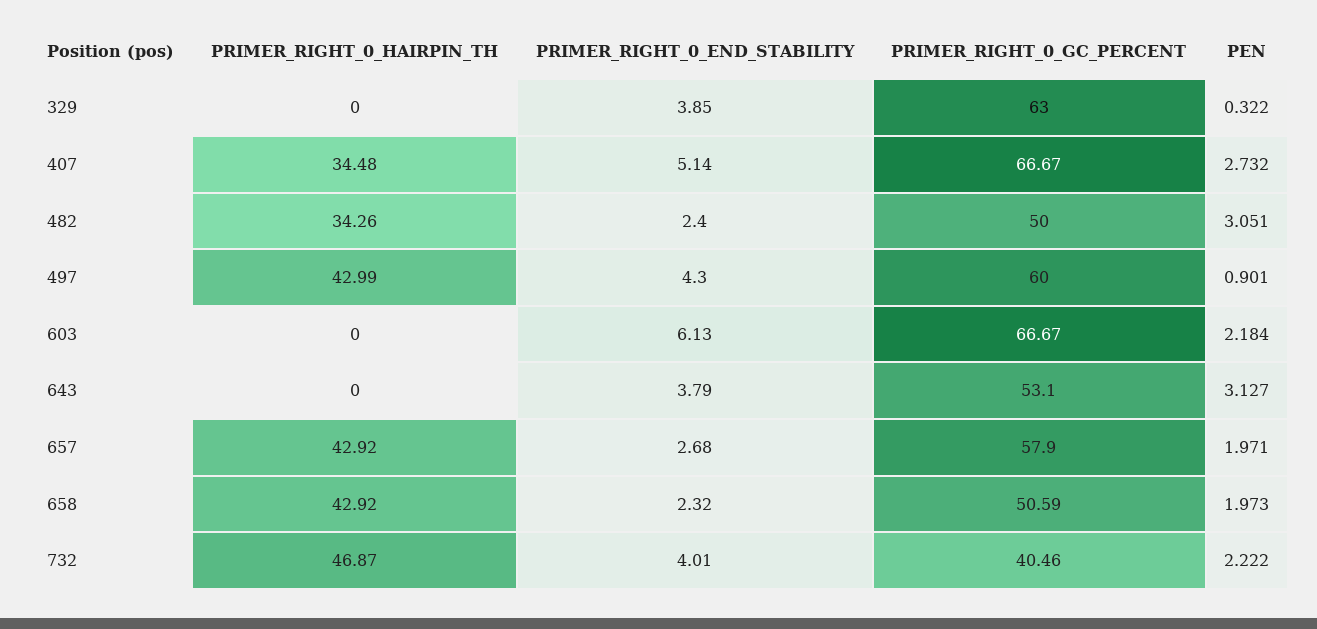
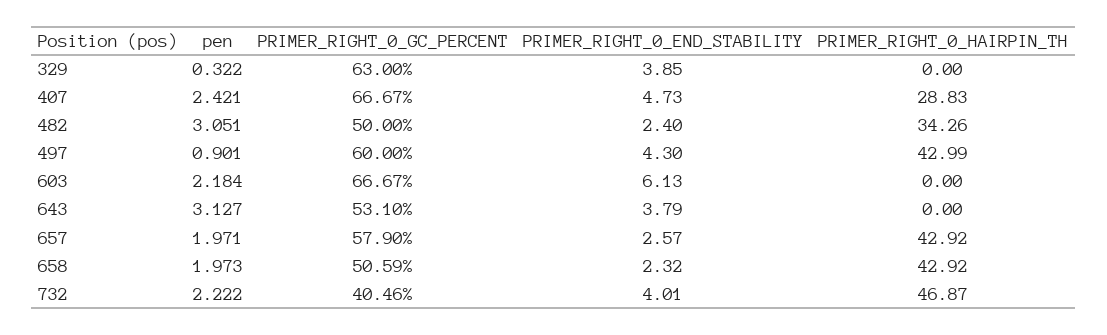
PRIMER_RIGHT_0_HAIRPIN_TH, 407: 34.48 -> 28.83
PRIMER_RIGHT_0_END_STABILITY, 407: 5.14 -> 4.73
PEN, 407: 2.732 -> 2.421
PRIMER_RIGHT_0_END_STABILITY, 657: 2.68 -> 2.57

